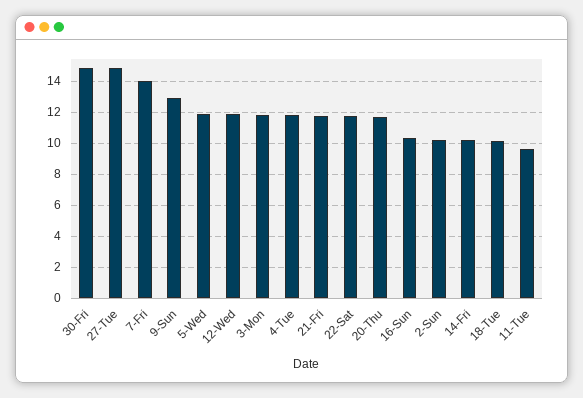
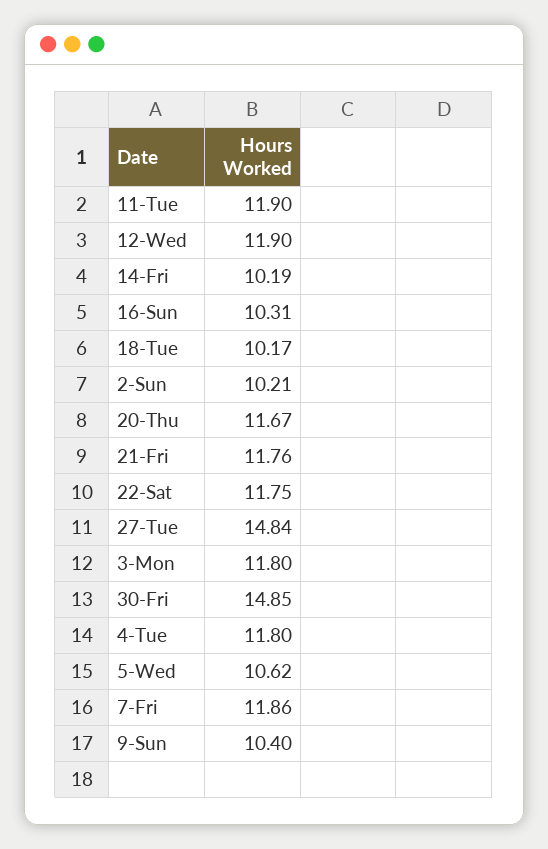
7-Fri: 14 -> 11.86
9-Sun: 13 -> 10.4
5-Wed: 12 -> 10.62
11-Tue: 9.5 -> 11.9

